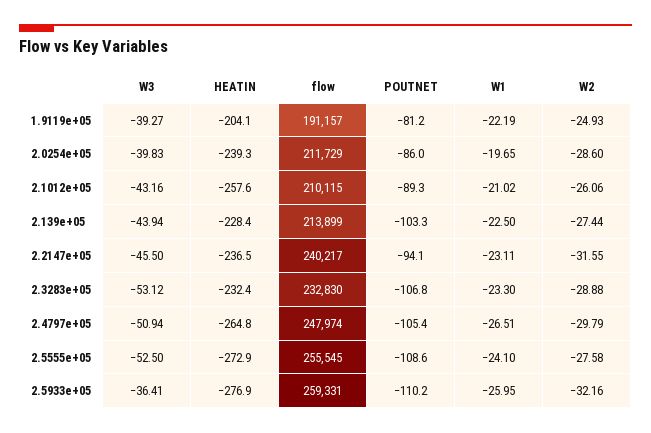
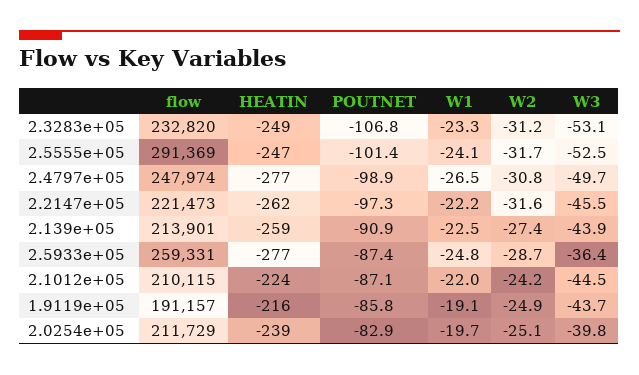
W3, 1.9119e+05: -39.27 -> -43.7
HEATIN, 1.9119e+05: -204.1 -> -216
POUTNET, 1.9119e+05: -81.2 -> -85.8
W1, 1.9119e+05: -22.19 -> -19.1
POUTNET, 2.0254e+05: -86 -> -82.9
W2, 2.0254e+05: -28.6 -> -25.1
W3, 2.1012e+05: -43.16 -> -44.5
HEATIN, 2.1012e+05: -257.6 -> -224
POUTNET, 2.1012e+05: -89.3 -> -87.1
W1, 2.1012e+05: -21.02 -> -22
W2, 2.1012e+05: -26.06 -> -24.2
HEATIN, 2.139e+05: -228.4 -> -259
flow, 2.139e+05: 213899 -> 213901
POUTNET, 2.139e+05: -103.3 -> -90.9
HEATIN, 2.2147e+05: -236.5 -> -262
flow, 2.2147e+05: 240217 -> 221473
POUTNET, 2.2147e+05: -94.1 -> -97.3
W1, 2.2147e+05: -23.11 -> -22.2
HEATIN, 2.3283e+05: -232.4 -> -249
flow, 2.3283e+05: 232830 -> 232820
W2, 2.3283e+05: -28.88 -> -31.2
W3, 2.4797e+05: -50.94 -> -49.7
HEATIN, 2.4797e+05: -264.8 -> -277
POUTNET, 2.4797e+05: -105.4 -> -98.9
W2, 2.4797e+05: -29.79 -> -30.8
HEATIN, 2.5555e+05: -272.9 -> -247
flow, 2.5555e+05: 255545 -> 291369
POUTNET, 2.5555e+05: -108.6 -> -101.4
W2, 2.5555e+05: -27.58 -> -31.7
POUTNET, 2.5933e+05: -110.2 -> -87.4
W1, 2.5933e+05: -25.95 -> -24.8
W2, 2.5933e+05: -32.16 -> -28.7

